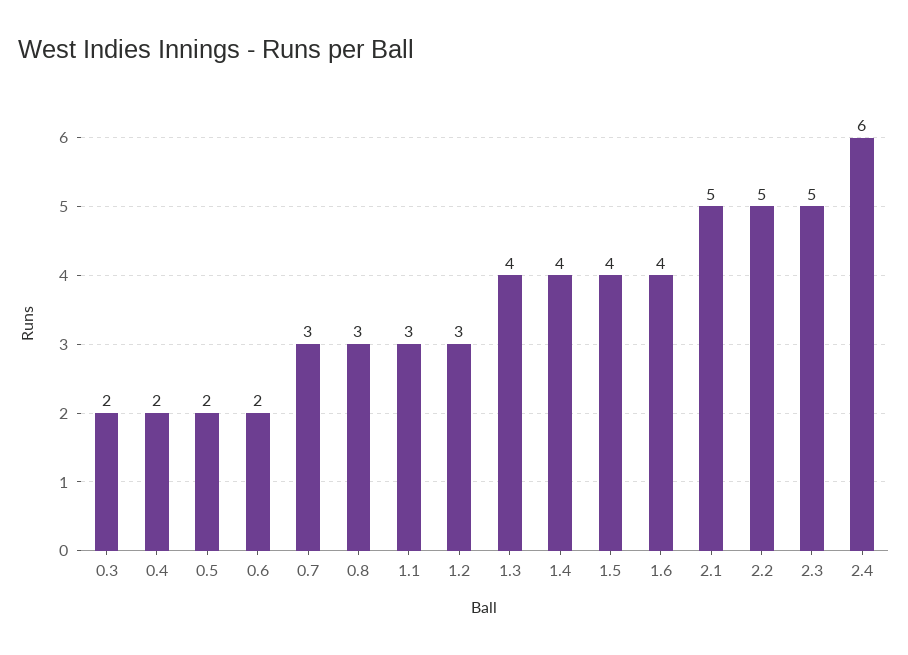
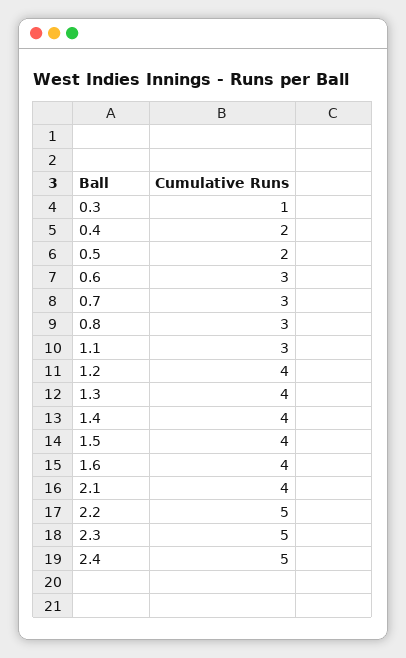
0.3: 2 -> 1
0.6: 2 -> 3
1.2: 3 -> 4
2.1: 5 -> 4
2.4: 6 -> 5

